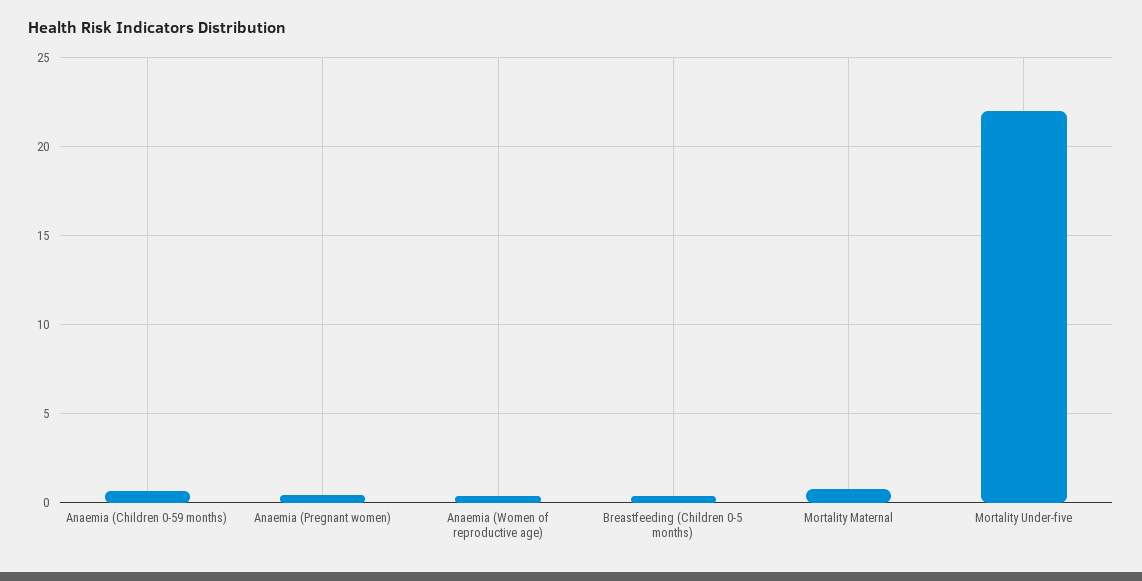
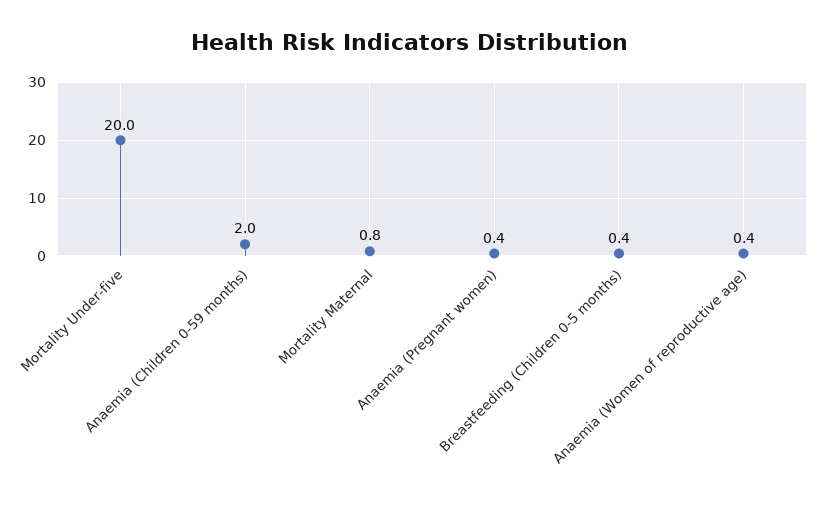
Anaemia (Children 0-59 months): 0.5 -> 2
Mortality Under-five: 22 -> 20

